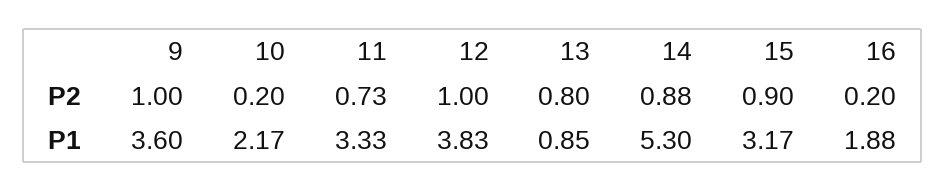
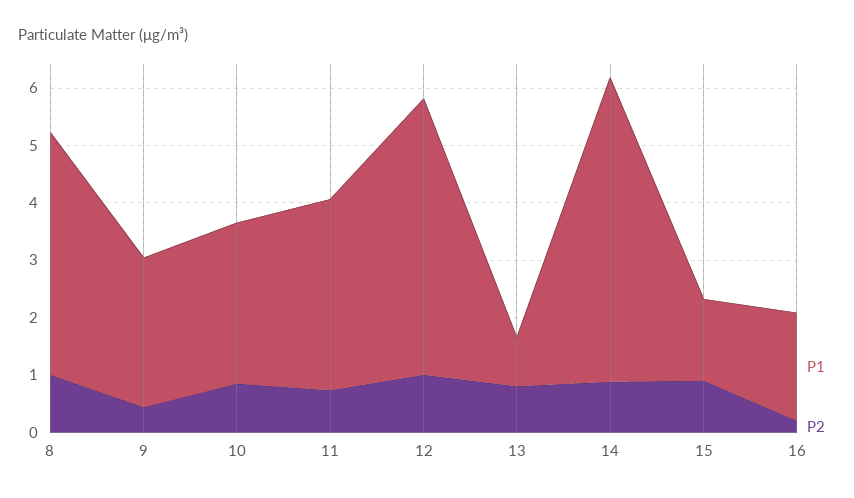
P2, 9: 1 -> 0.4
P2, 10: 0.2 -> 0.8
P1, 9: 3.6 -> 2.6
P1, 10: 2.17 -> 2.8
P1, 12: 3.83 -> 4.8
P1, 15: 3.17 -> 1.4
P1, 8: none -> 4.2
P2, 8: none -> 1

